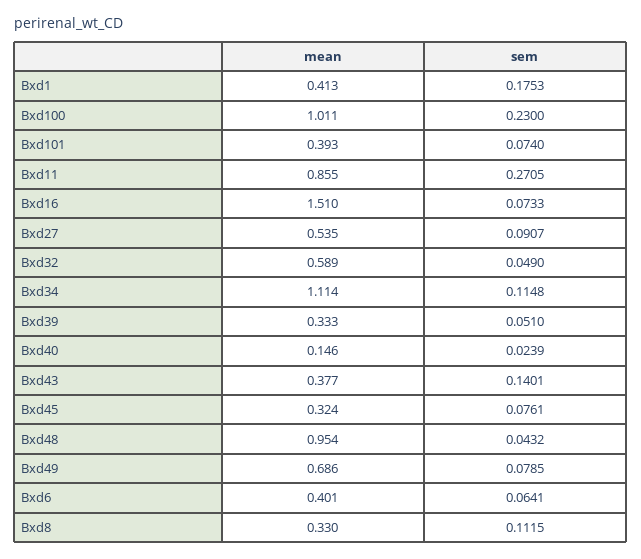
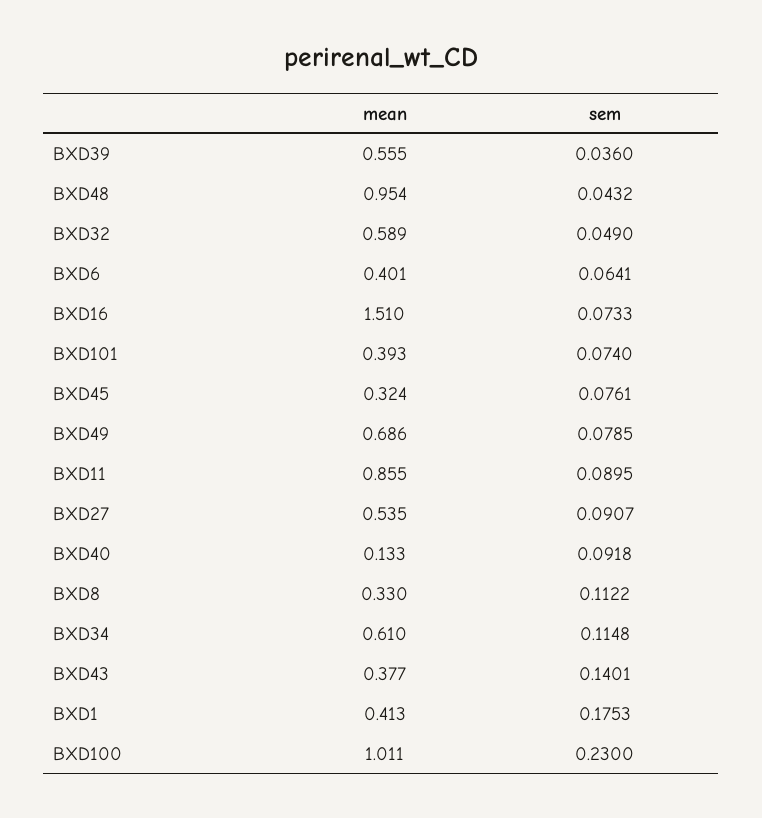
sem, Bxd11: 0.2705 -> 0.0895
mean, Bxd34: 1.114 -> 0.61
mean, Bxd39: 0.333 -> 0.555
sem, Bxd39: 0.051 -> 0.036
mean, Bxd40: 0.146 -> 0.133
sem, Bxd40: 0.0239 -> 0.0918
sem, Bxd8: 0.1115 -> 0.1122

